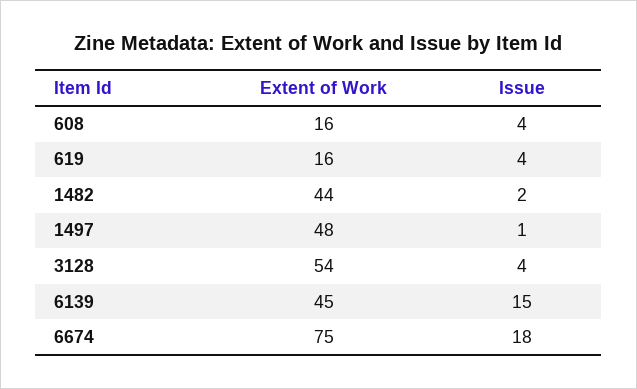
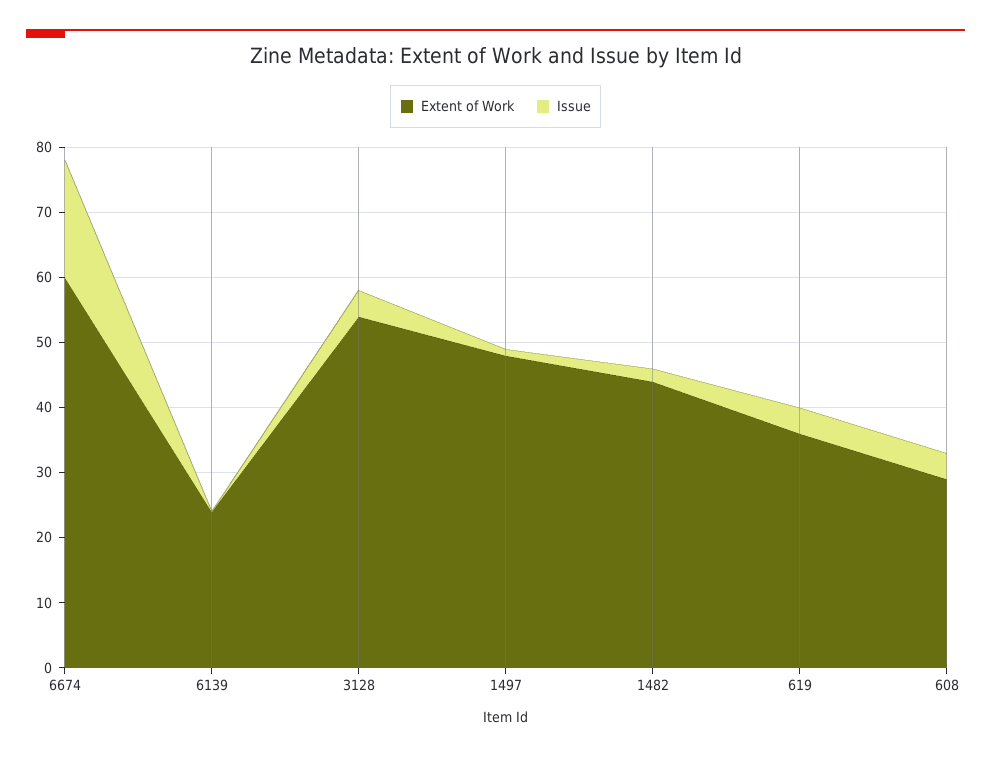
Extent of Work, 608: 16 -> 30
Extent of Work, 619: 16 -> 35
Extent of Work, 6139: 45 -> 25
Issue, 6139: 15 -> 0
Extent of Work, 6674: 75 -> 60

